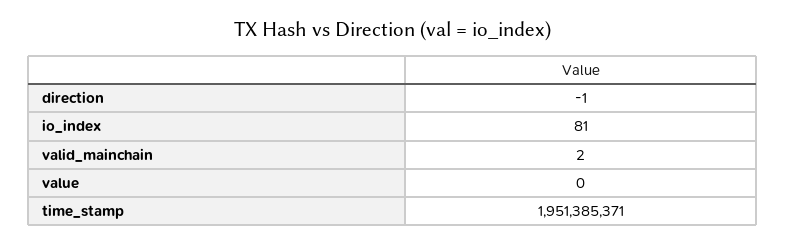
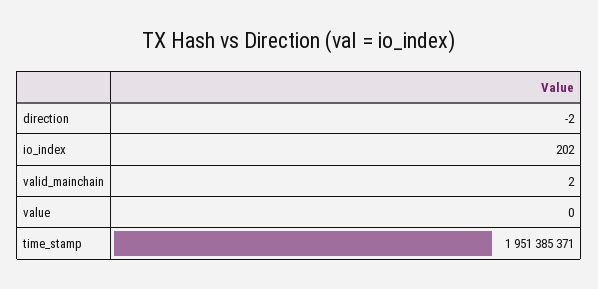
direction: -1 -> -2
io_index: 81 -> 202

